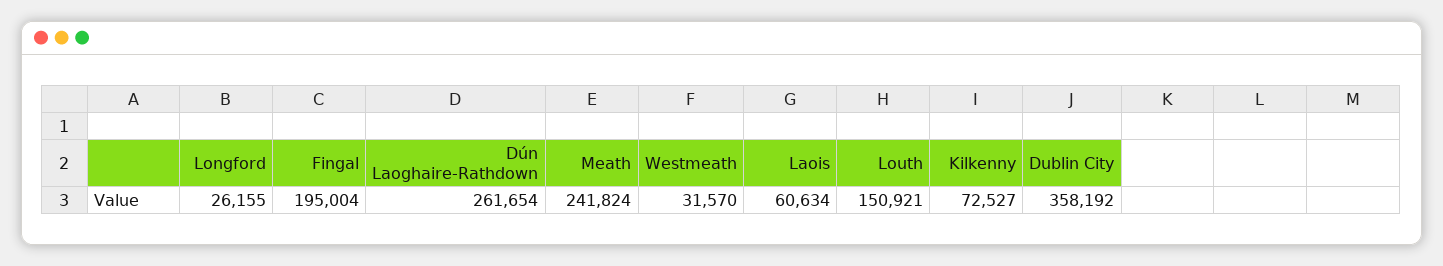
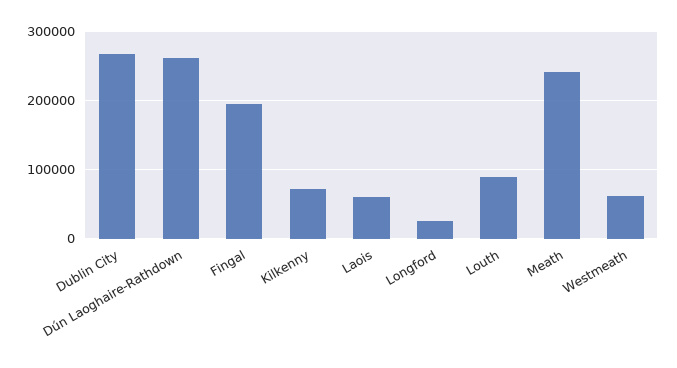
Westmeath: 31570 -> 60000
Louth: 150921 -> 90000
Dublin City: 358192 -> 270000

